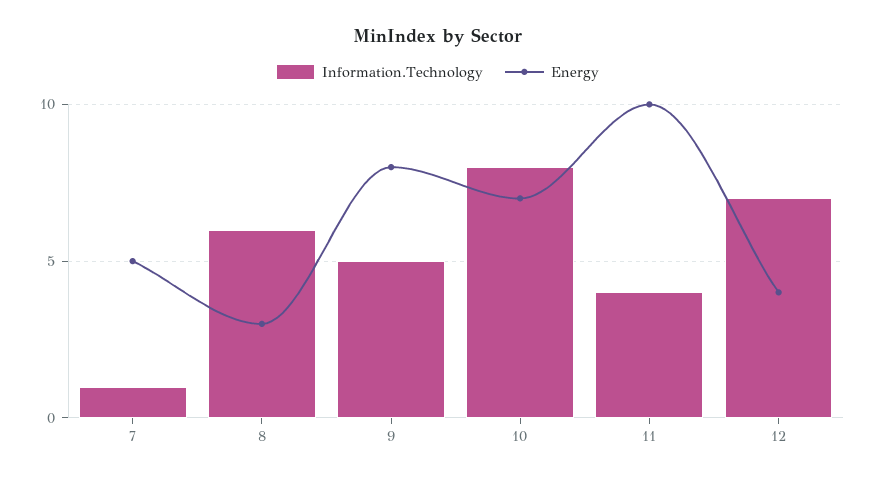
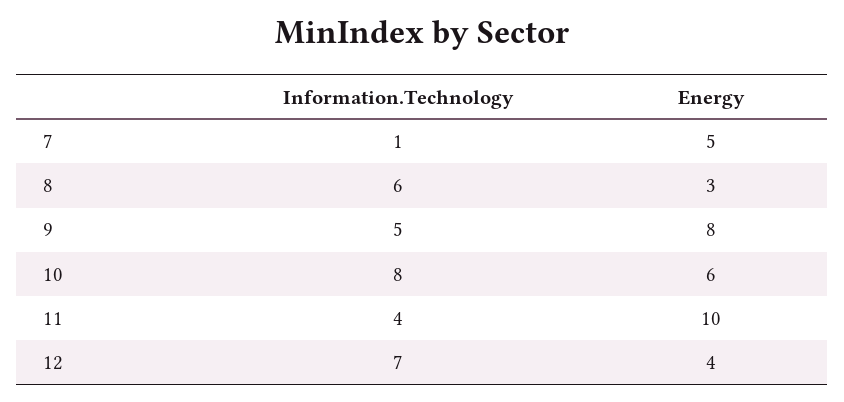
Energy, 10: 7 -> 6

